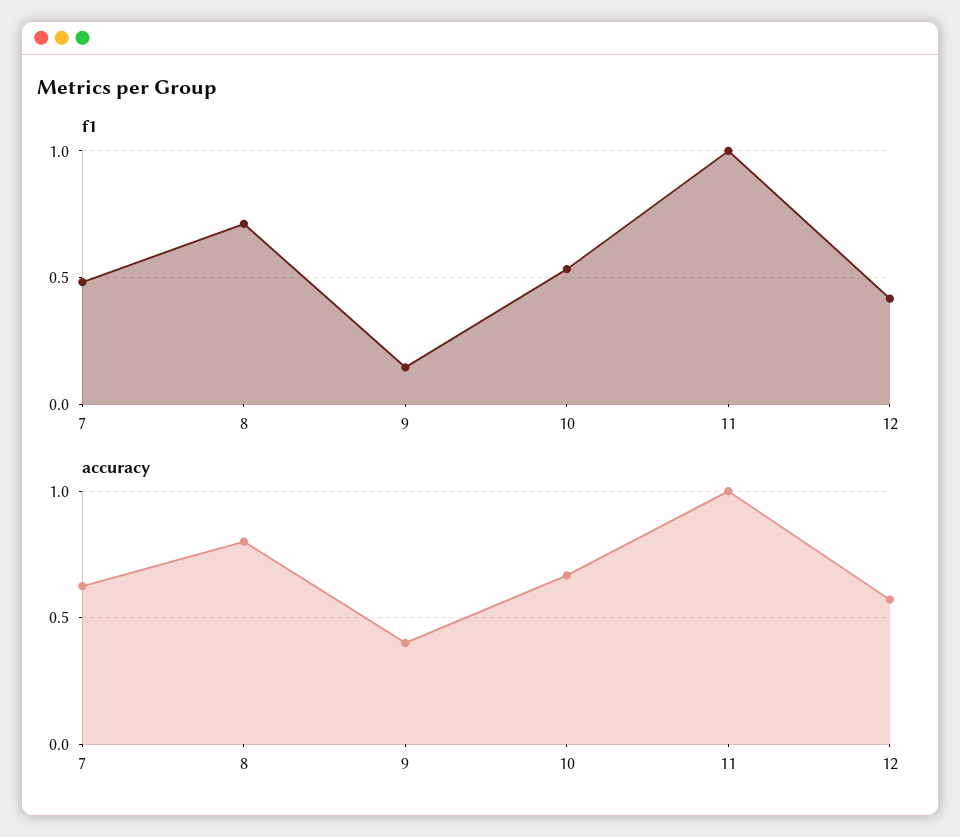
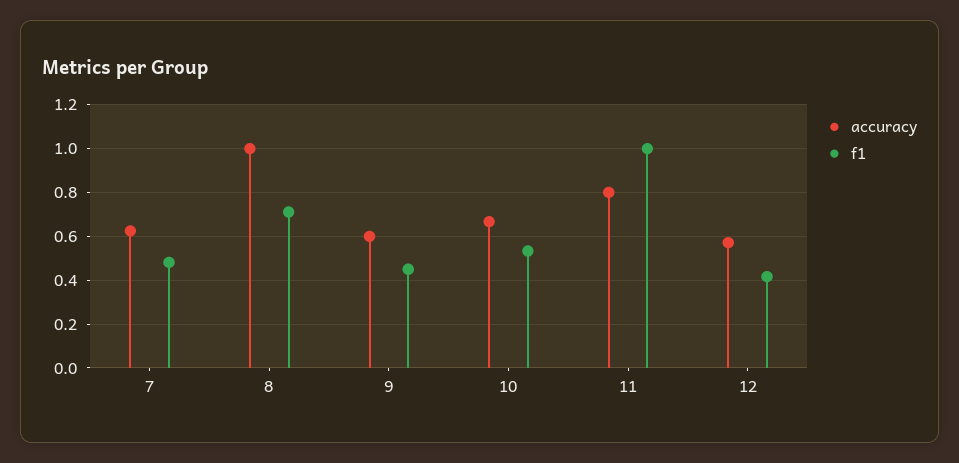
f1, 9: 0.15 -> 0.45
accuracy, 8: 0.8 -> 1
accuracy, 9: 0.4 -> 0.6
accuracy, 11: 1 -> 0.8

